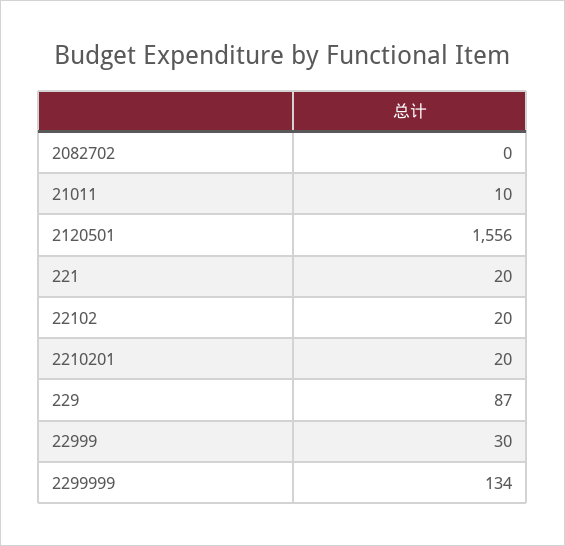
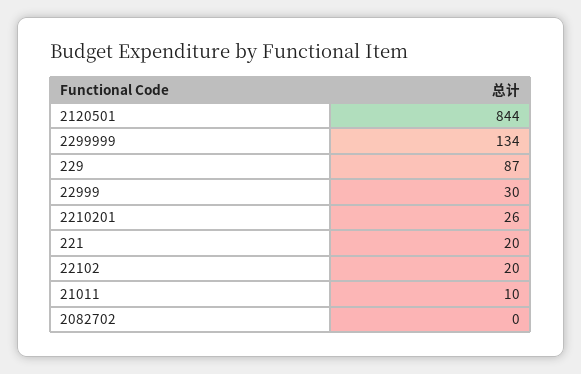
2120501: 1556 -> 844
2210201: 20 -> 26

